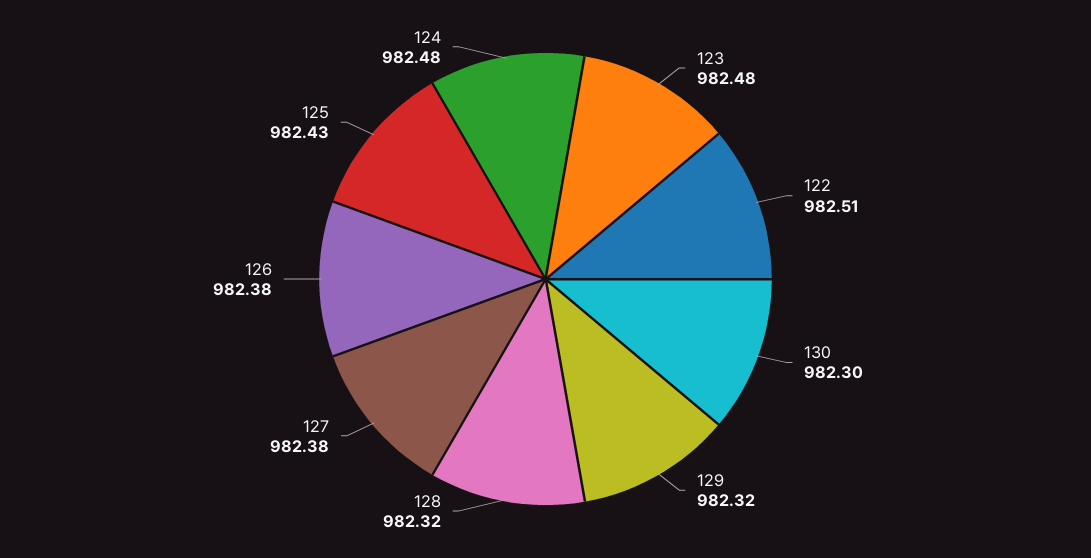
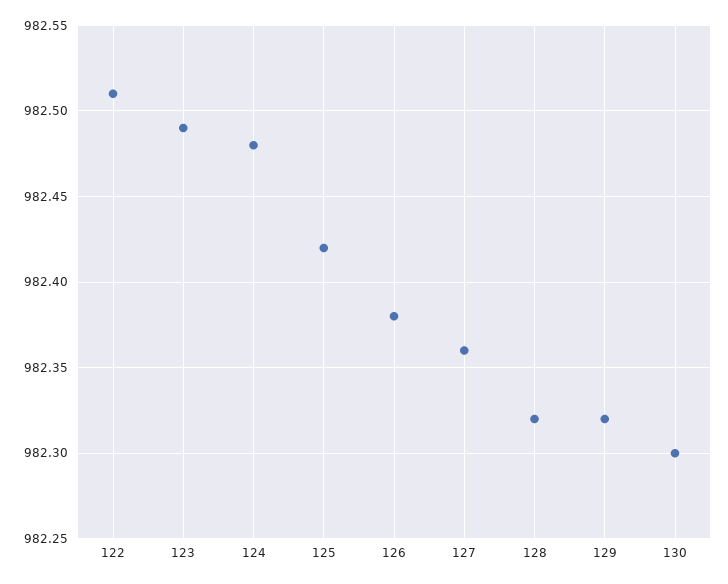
123: 982.48 -> 982.49
127: 982.38 -> 982.36
125: 982.43 -> 982.42

